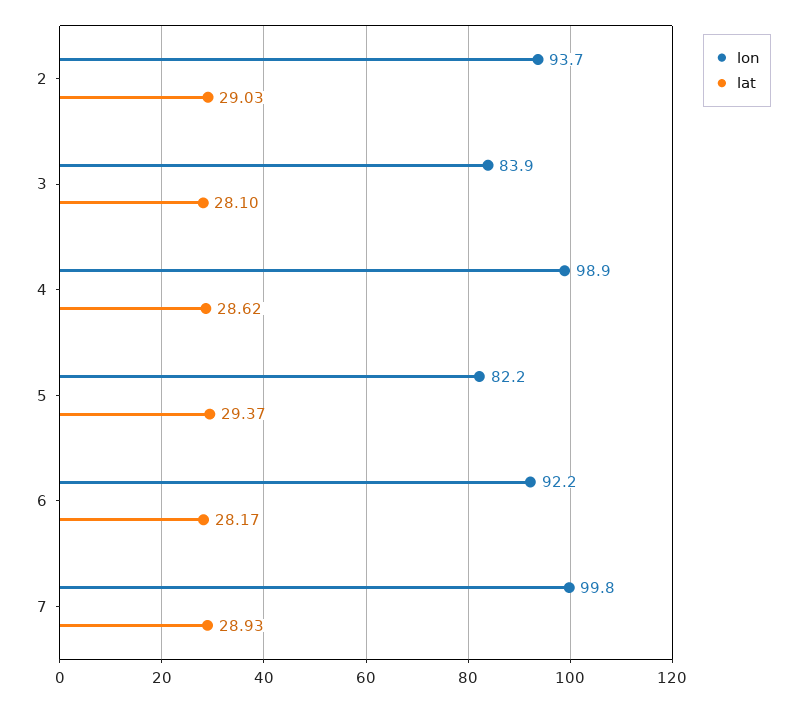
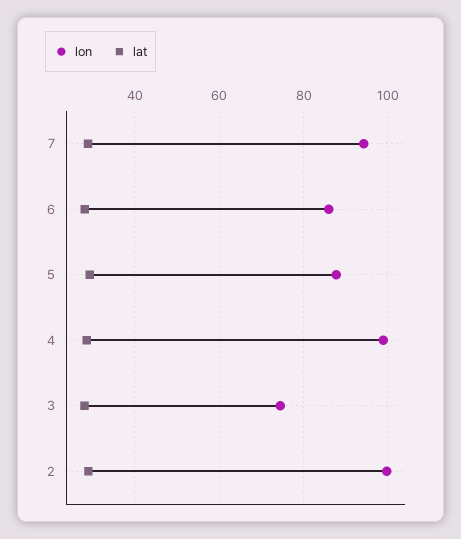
lon, 2: 93.7 -> 100
lon, 3: 83.9 -> 74
lon, 5: 82.2 -> 88
lon, 6: 92.2 -> 86
lon, 7: 99.8 -> 94

